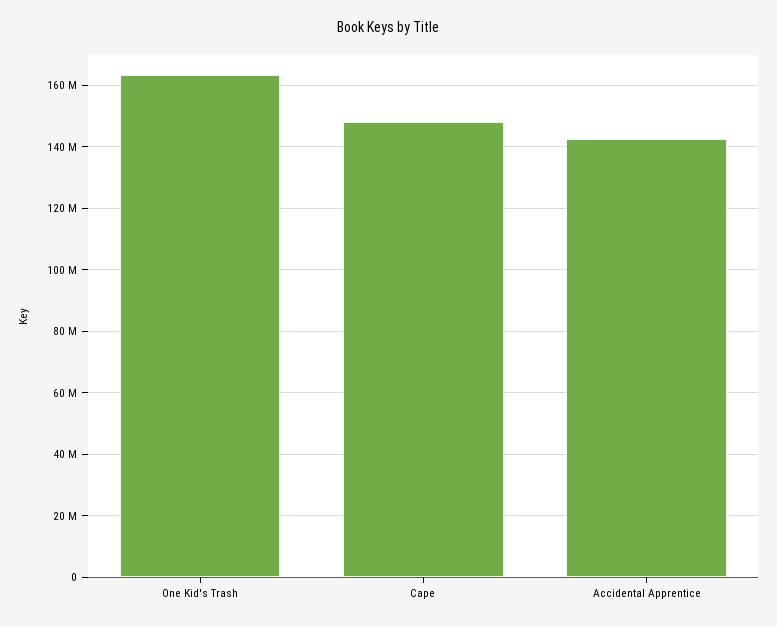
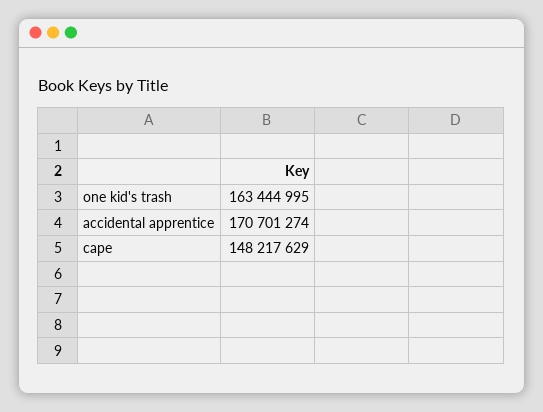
Accidental Apprentice: 142000000 -> 170701274

